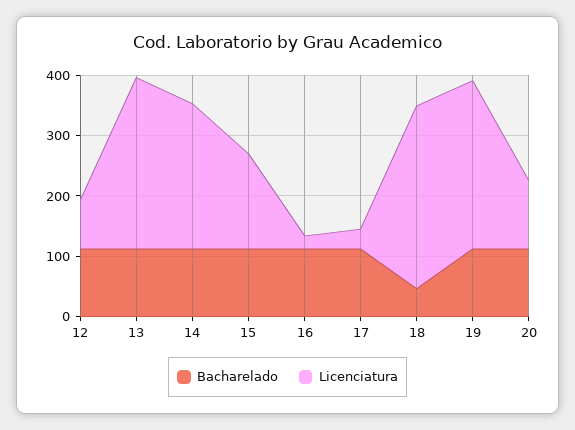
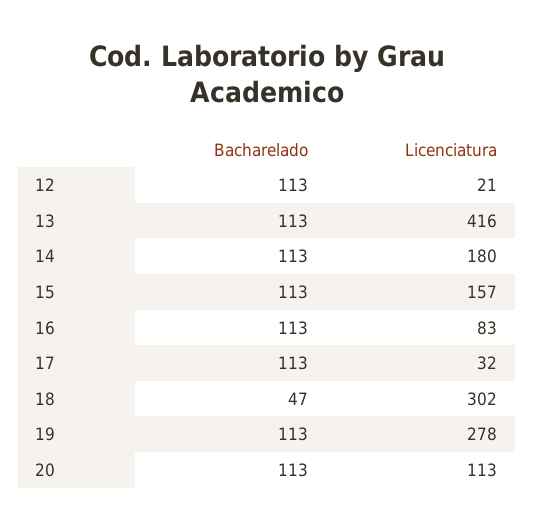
Licenciatura, 12: 80 -> 21
Licenciatura, 13: 280 -> 416
Licenciatura, 14: 240 -> 180
Licenciatura, 16: 20 -> 83

